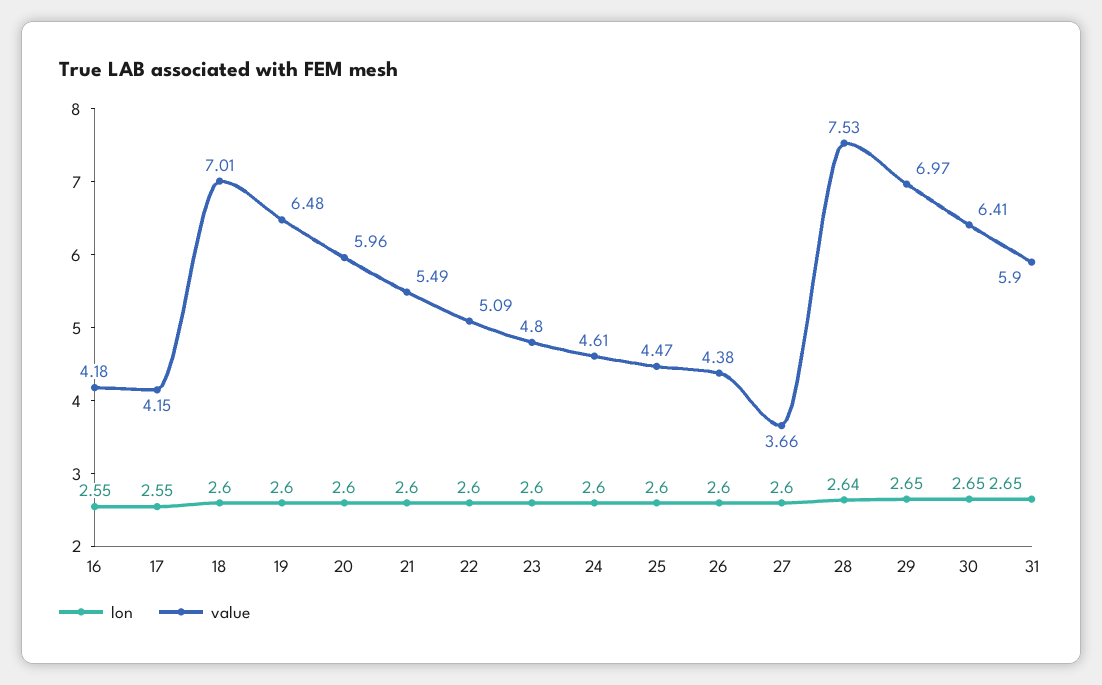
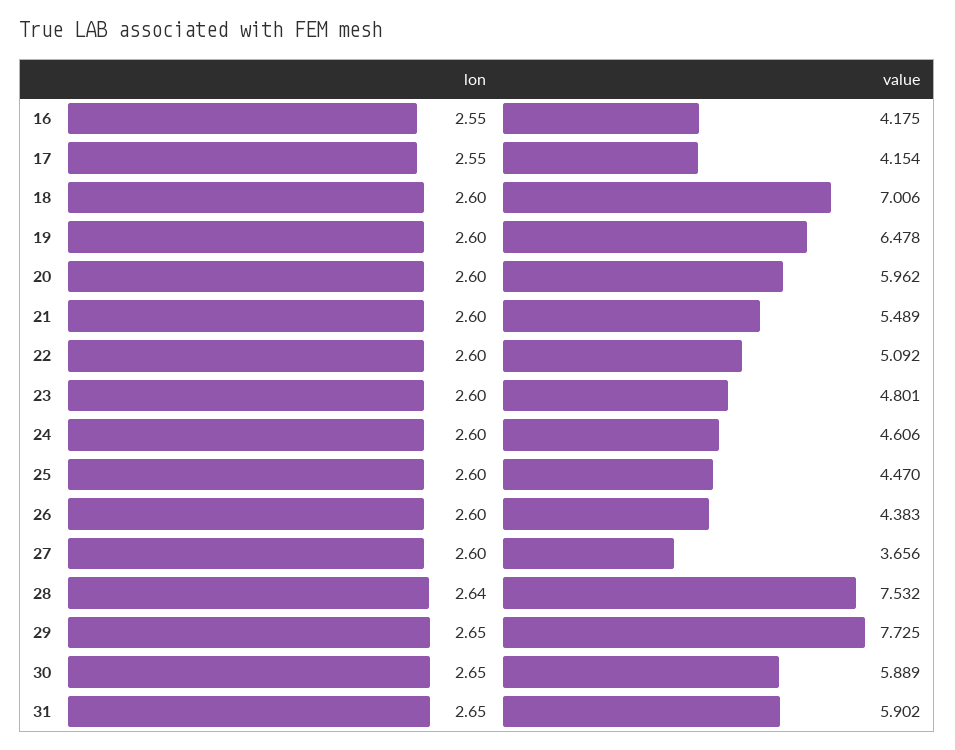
value, 29: 6.97 -> 7.725
value, 30: 6.41 -> 5.889

